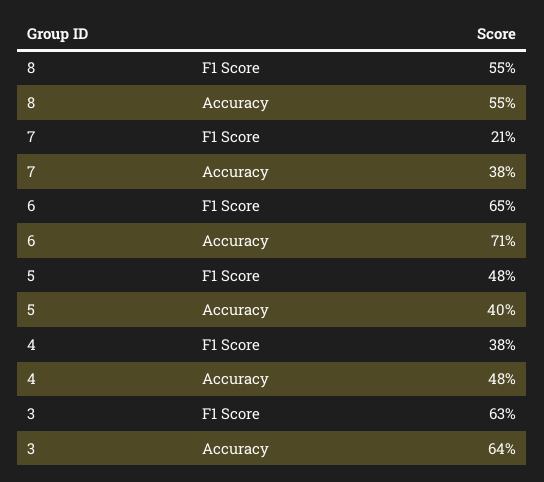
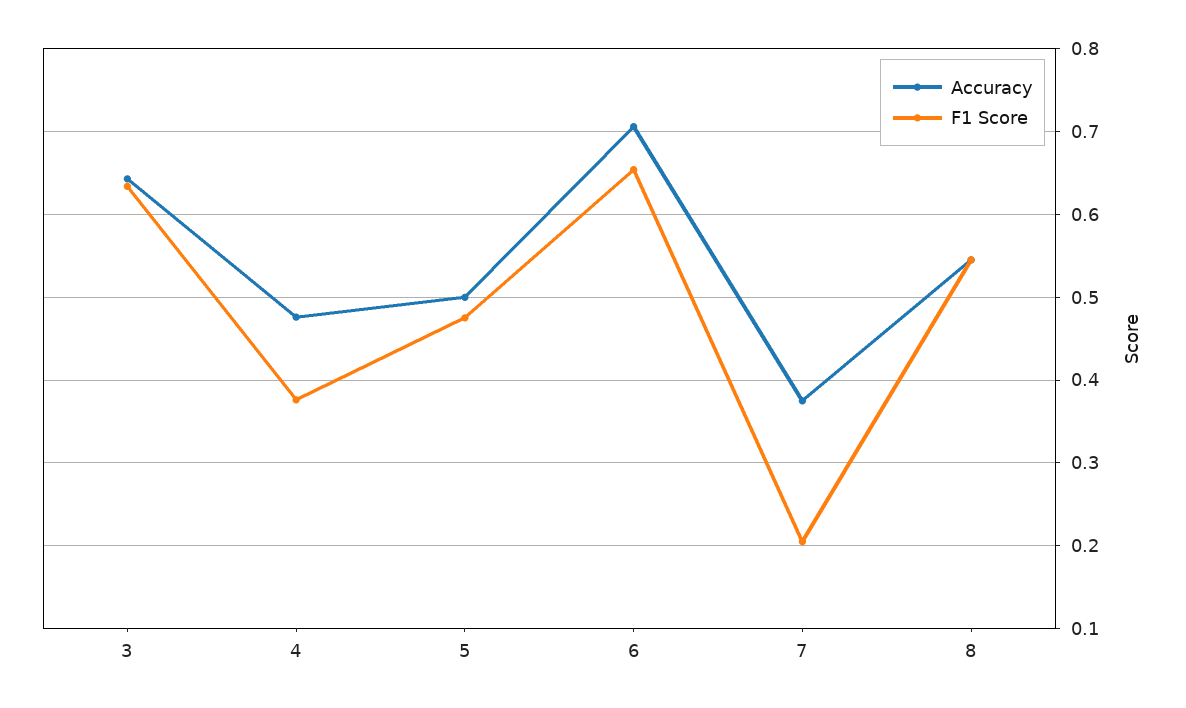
Accuracy, 5: 0.4 -> 0.5

